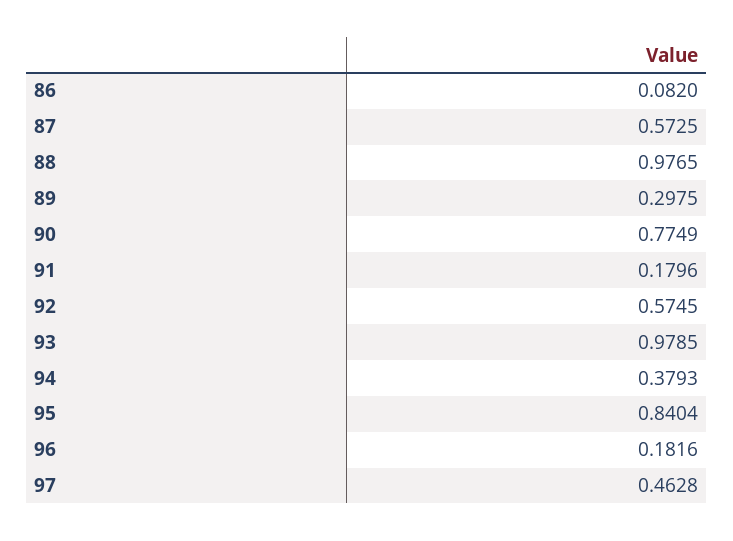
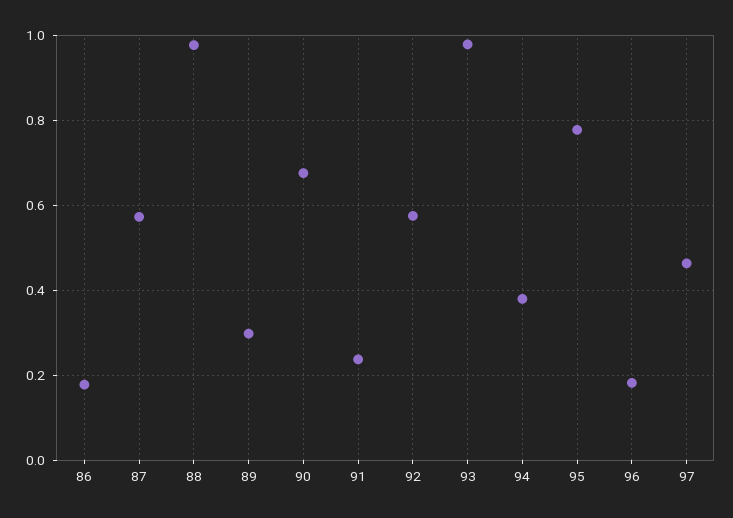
86: 0.082 -> 0.18
90: 0.7749 -> 0.68
91: 0.1796 -> 0.24
95: 0.8404 -> 0.78

